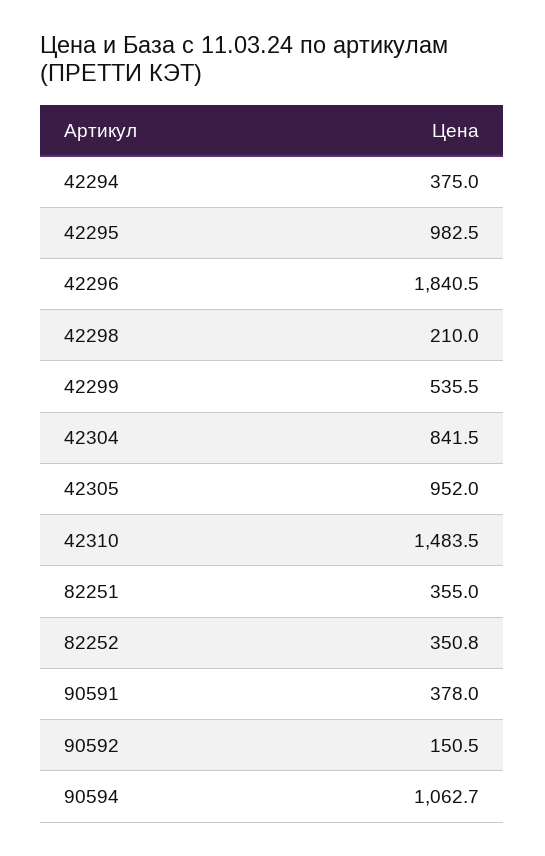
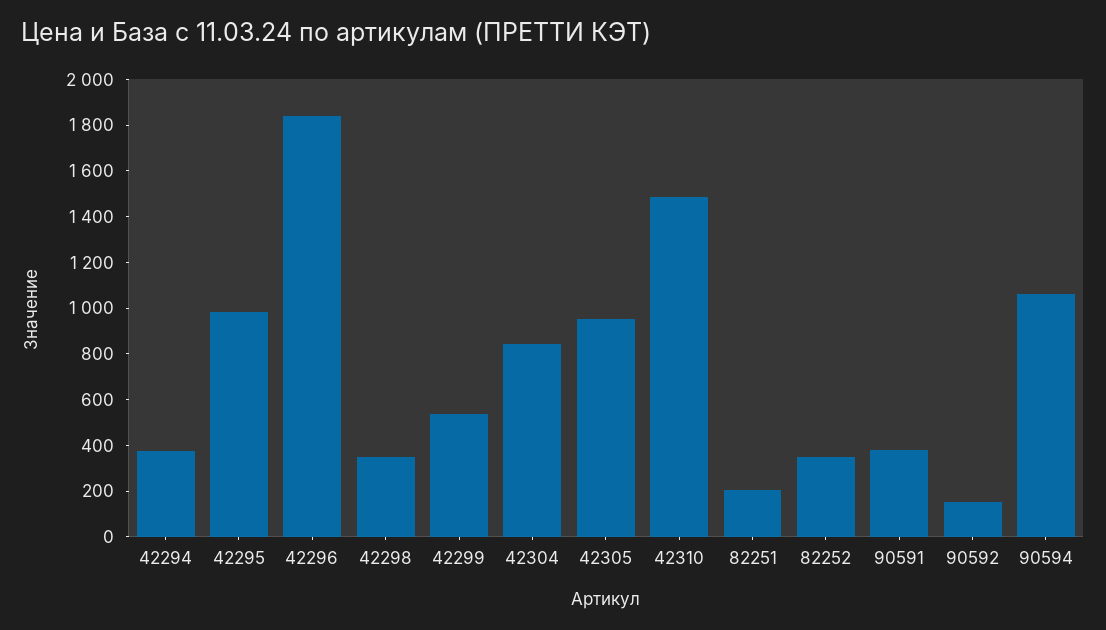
42298: 210 -> 350
82251: 355 -> 200

